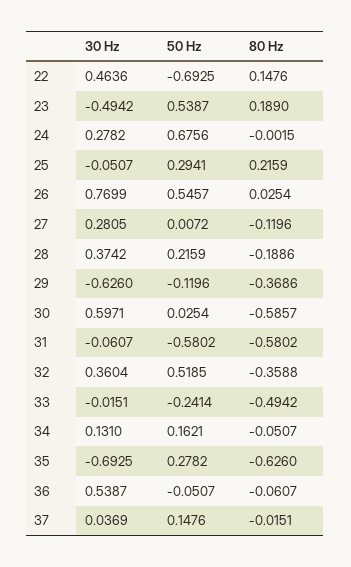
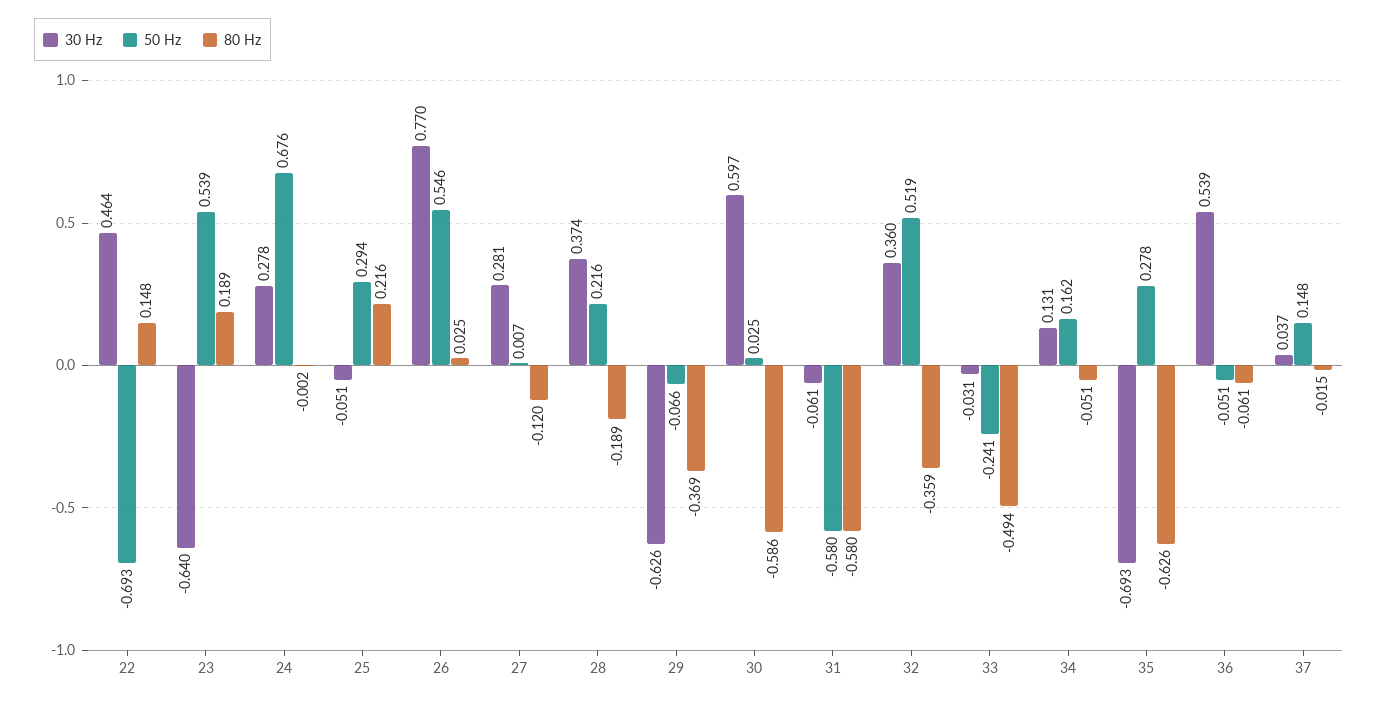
30 Hz, 23: -0.4942 -> -0.64
50 Hz, 29: -0.1196 -> -0.066
30 Hz, 33: -0.0151 -> -0.031

